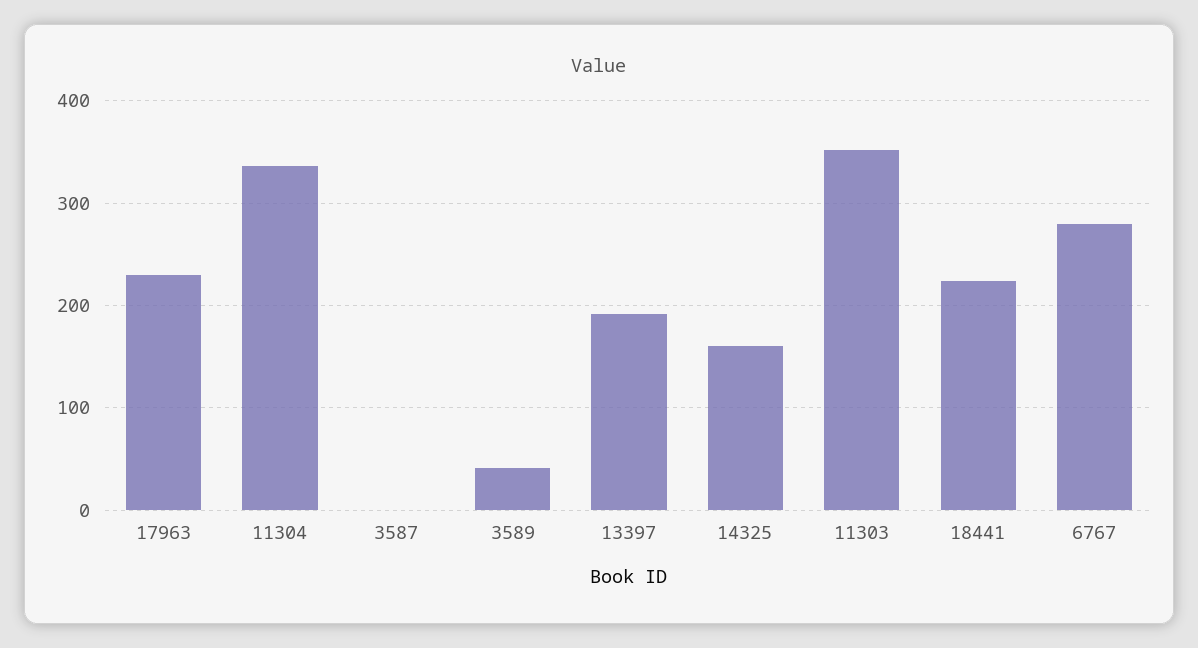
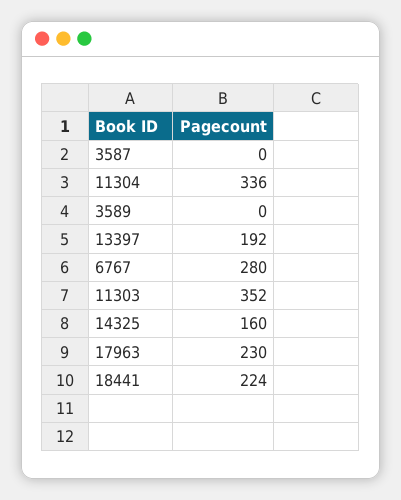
3589: 40 -> 0

